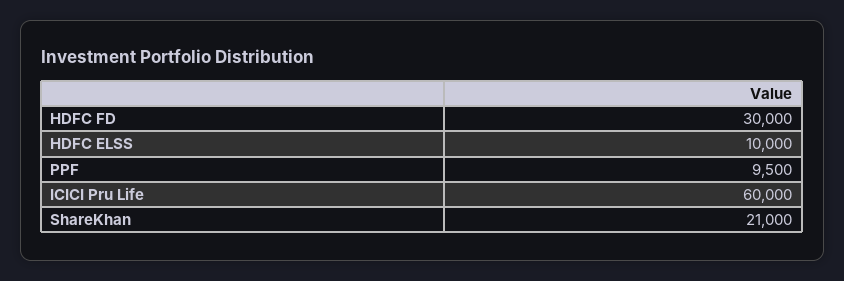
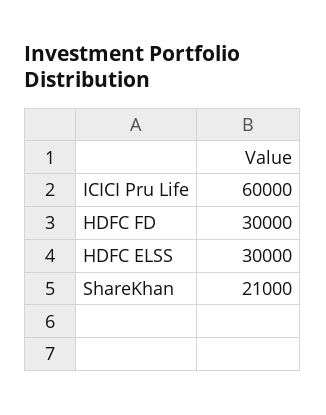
HDFC ELSS: 10000 -> 30000
PPF: 9500 -> none

